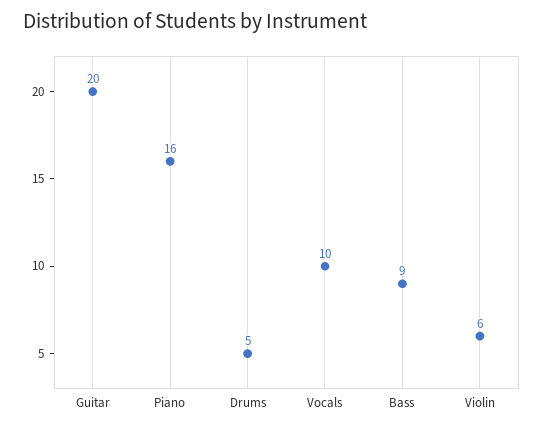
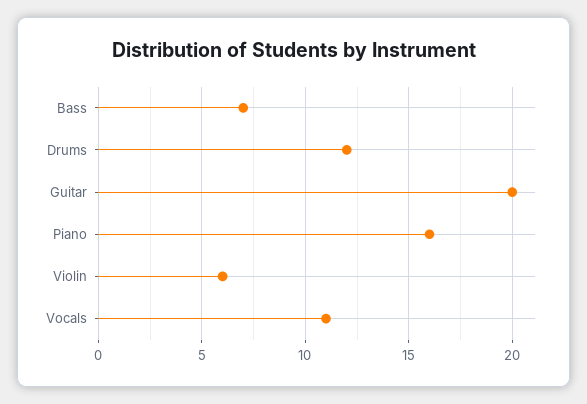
Drums: 5 -> 12
Vocals: 10 -> 11
Bass: 9 -> 7

